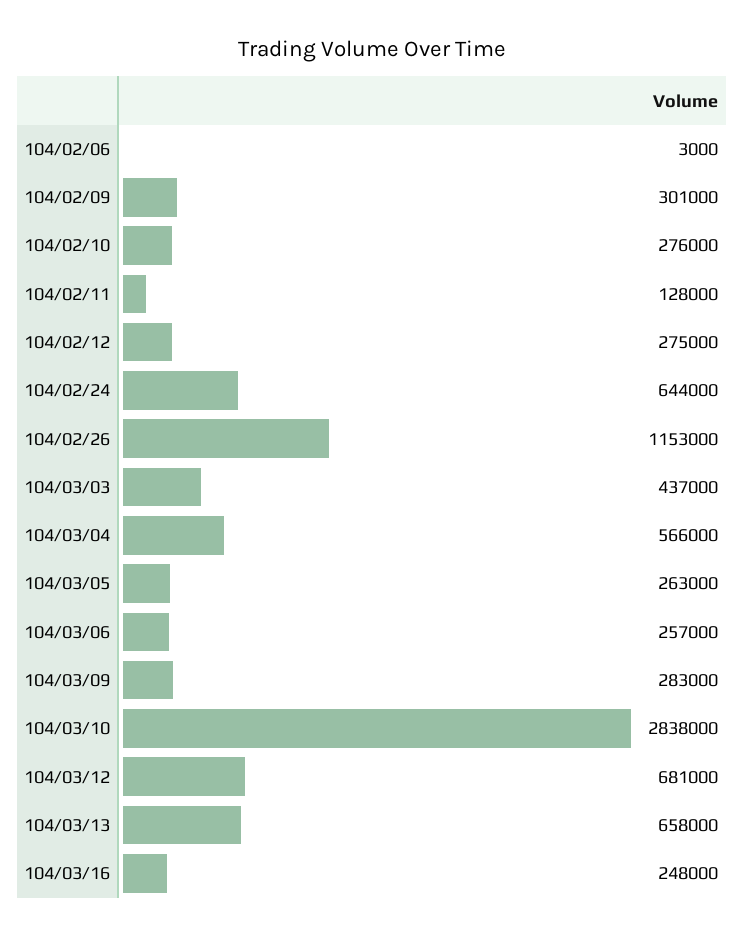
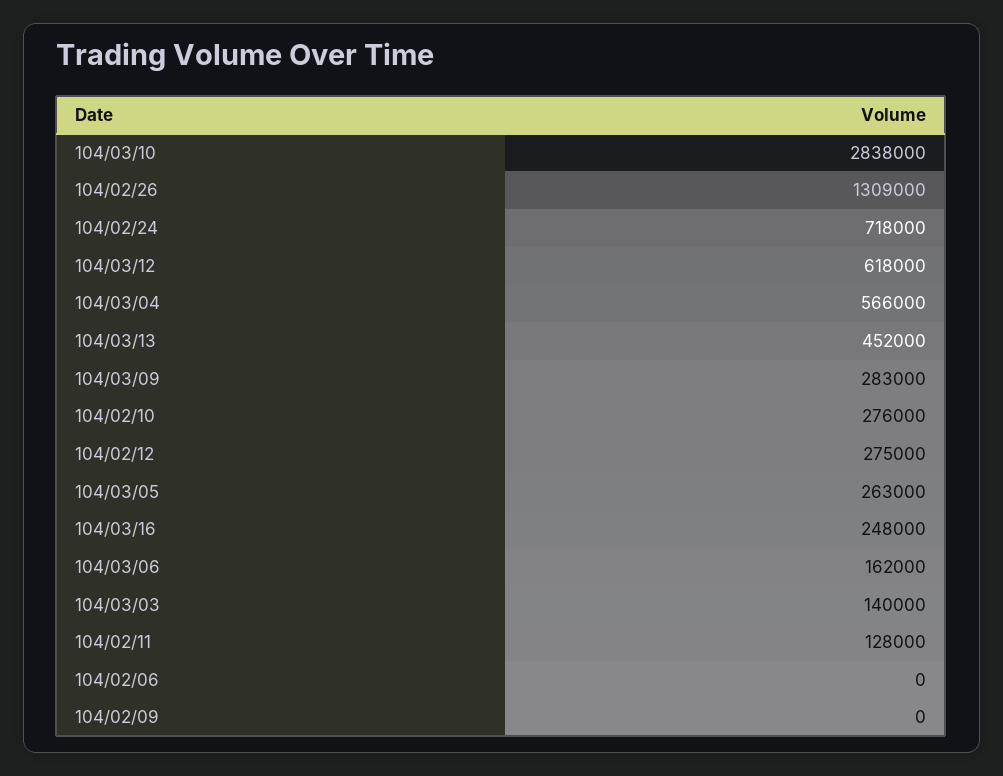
104/02/06: 3000 -> 0
104/02/09: 301000 -> 0
104/02/24: 644000 -> 718000
104/02/26: 1153000 -> 1309000
104/03/03: 437000 -> 140000
104/03/06: 257000 -> 162000
104/03/12: 681000 -> 618000
104/03/13: 658000 -> 452000

